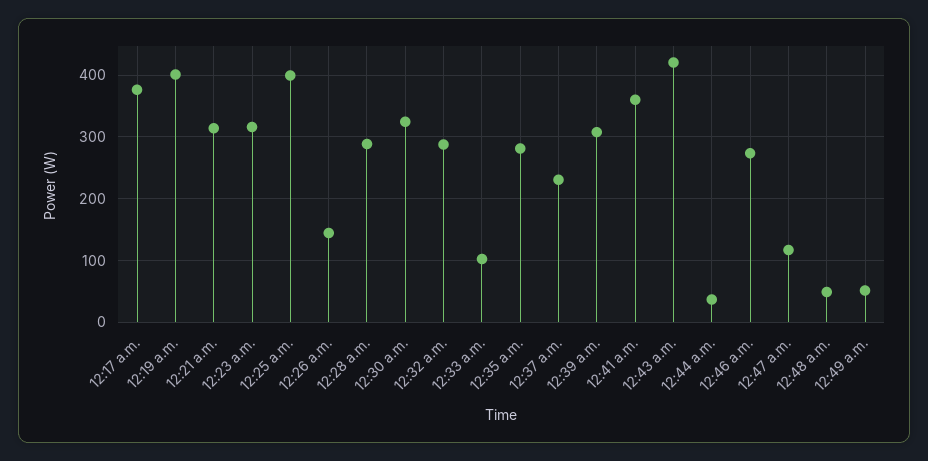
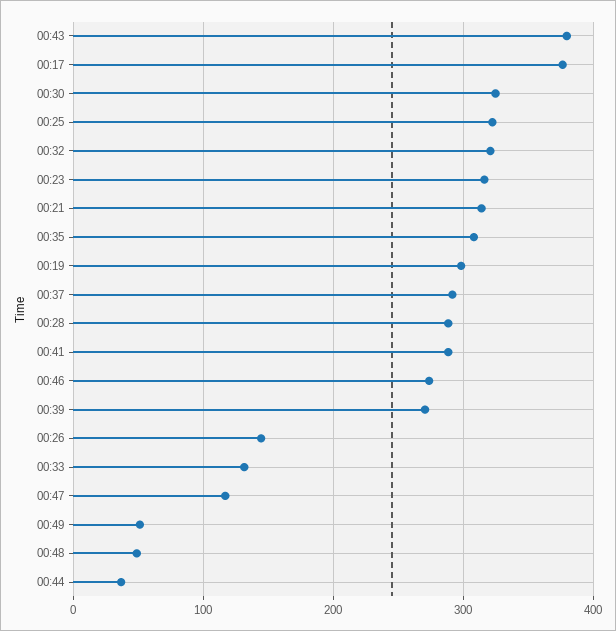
12:19 a.m.: 400 -> 300
12:25 a.m.: 400 -> 320
12:32 a.m.: 290 -> 320
12:33 a.m.: 100 -> 130
12:35 a.m.: 280 -> 310
12:37 a.m.: 230 -> 290
12:39 a.m.: 310 -> 270
12:41 a.m.: 360 -> 290
12:43 a.m.: 420 -> 380

